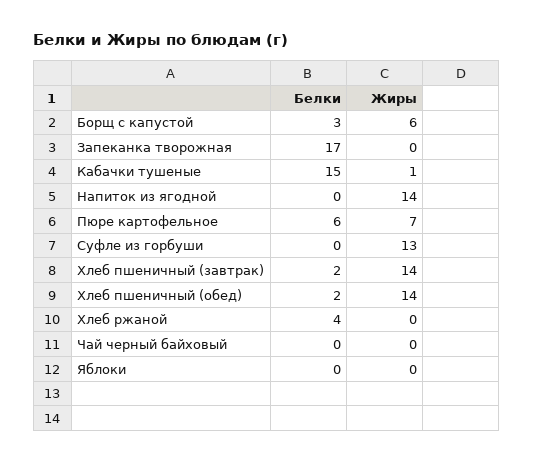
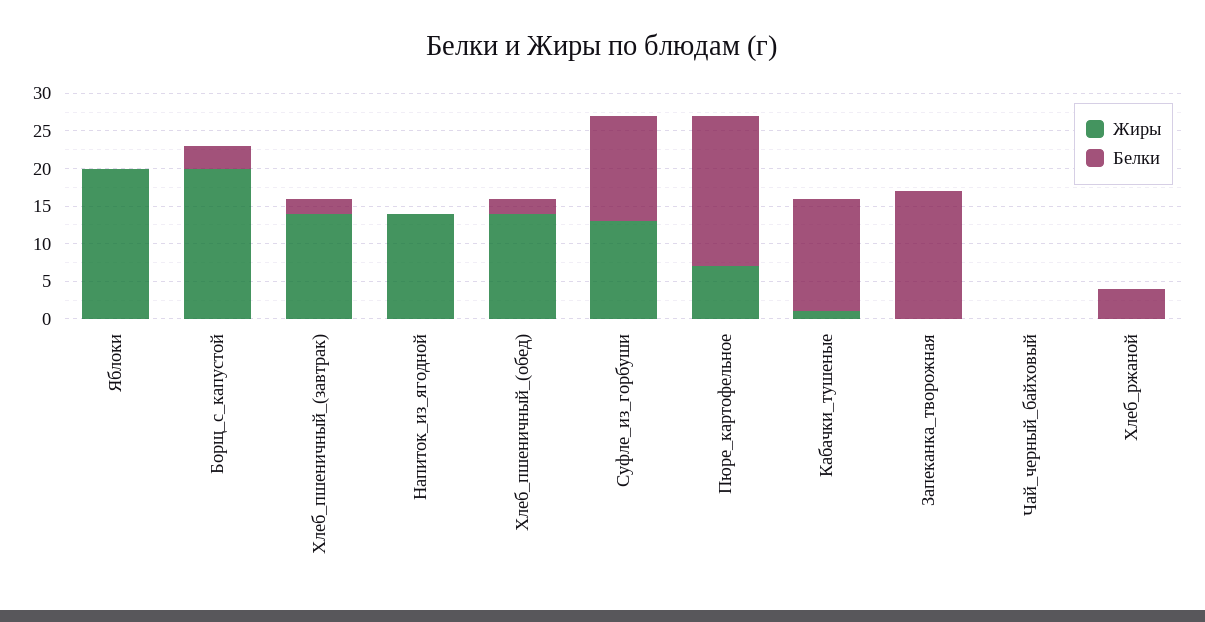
Жиры, Борщ с капустой: 6 -> 20
Белки, Пюре картофельное: 6 -> 20
Белки, Суфле из горбуши: 0 -> 15
Жиры, Яблоки: 0 -> 20

